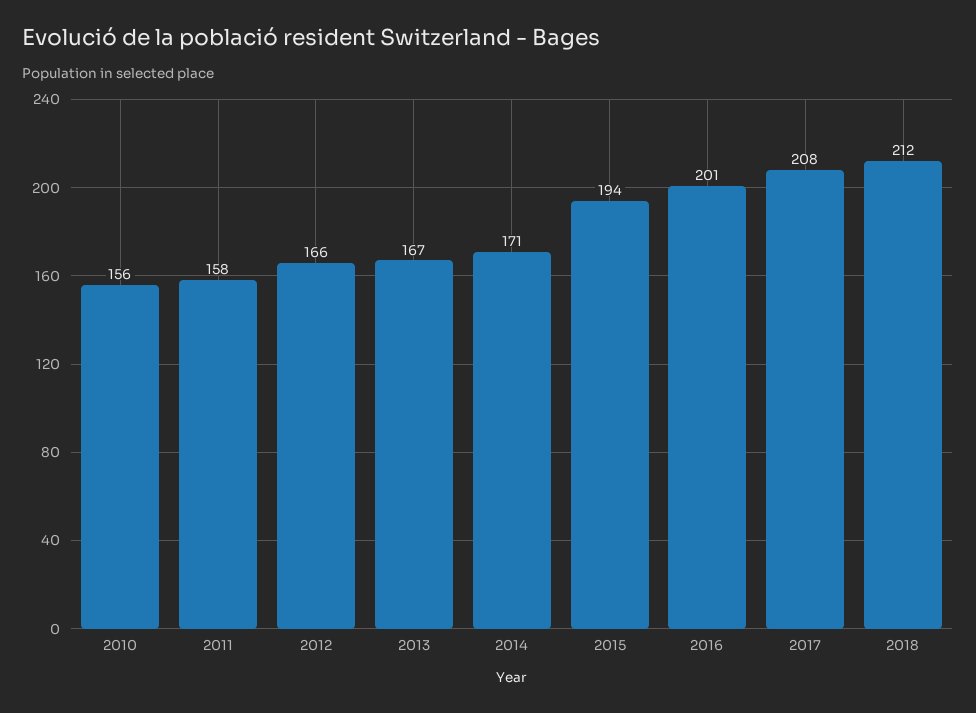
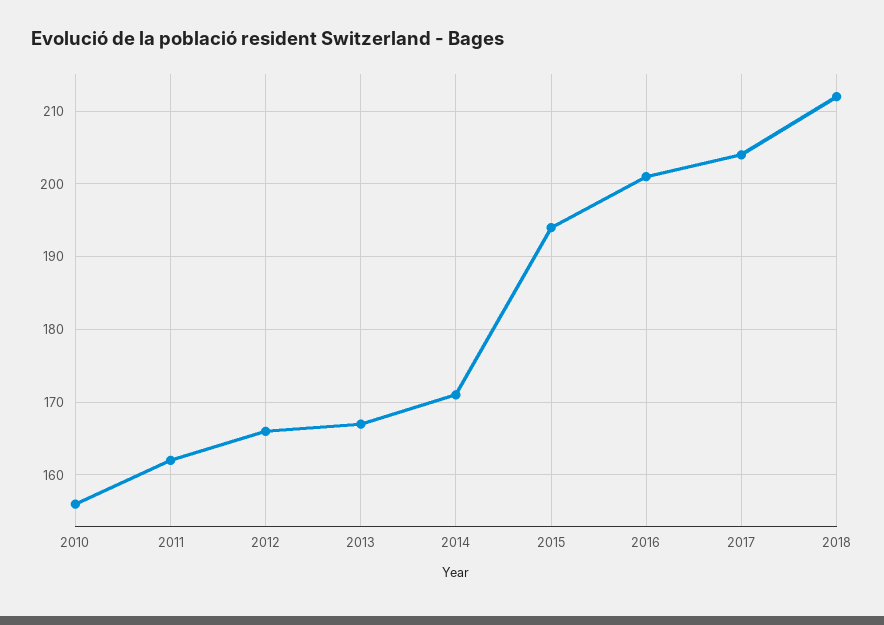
2011: 158 -> 162
2017: 208 -> 204

